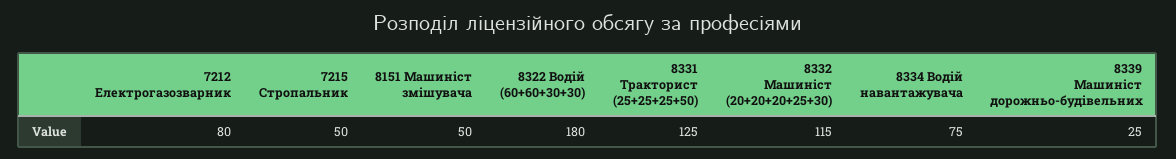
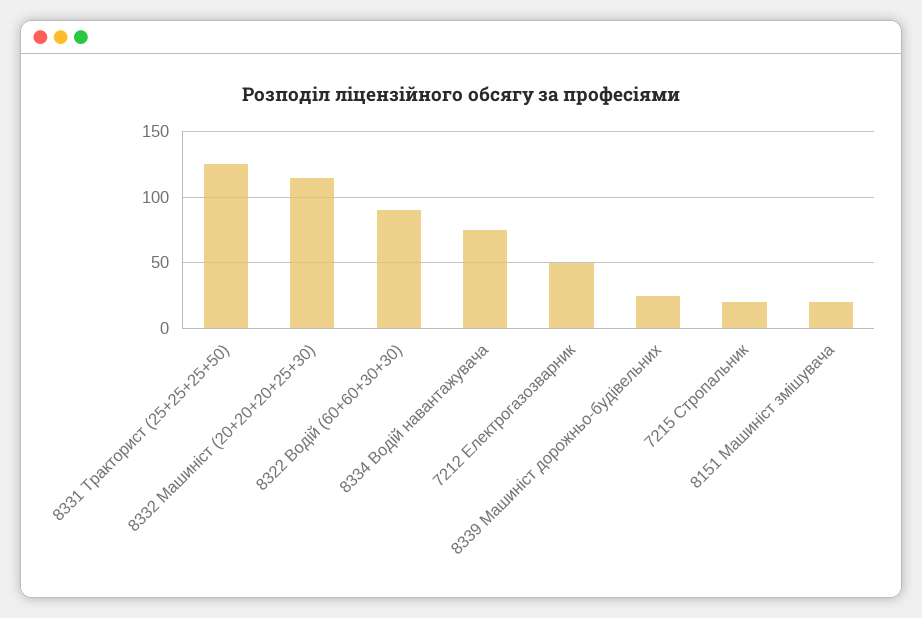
7212 Електрогазозварник: 80 -> 50
7215 Стропальник: 50 -> 20
8151 Машиніст змішувача: 50 -> 20
8322 Водій (60+60+30+30): 180 -> 90

